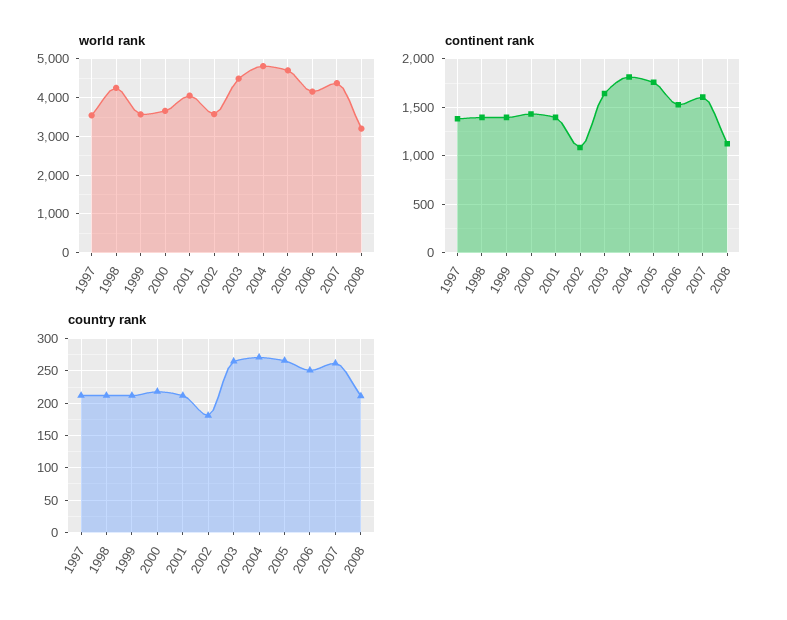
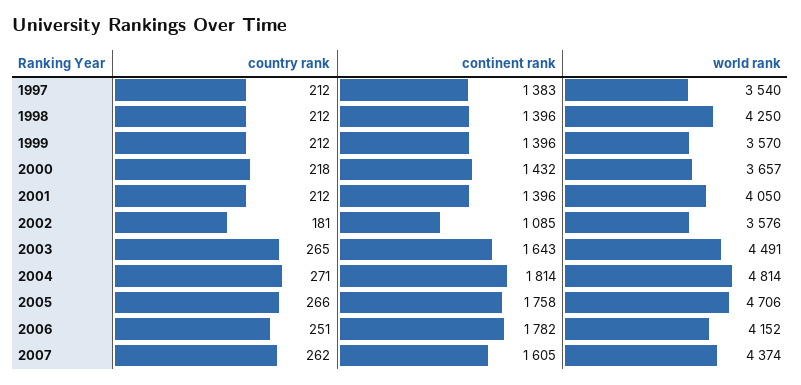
world rank, 2008: 3200 -> none
continent rank, 2006: 1500 -> 1782
continent rank, 2008: 1100 -> none
country rank, 2008: 210 -> none

